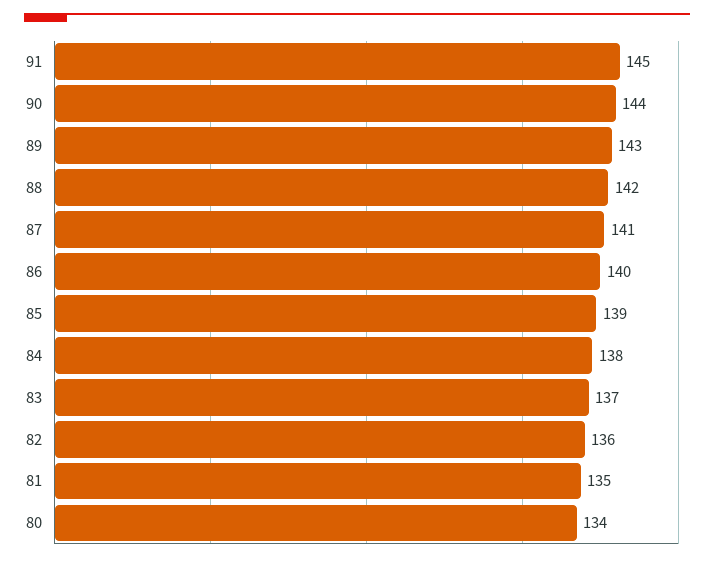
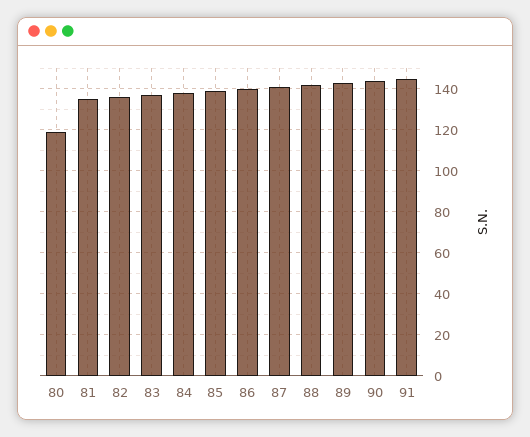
80: 134 -> 120

